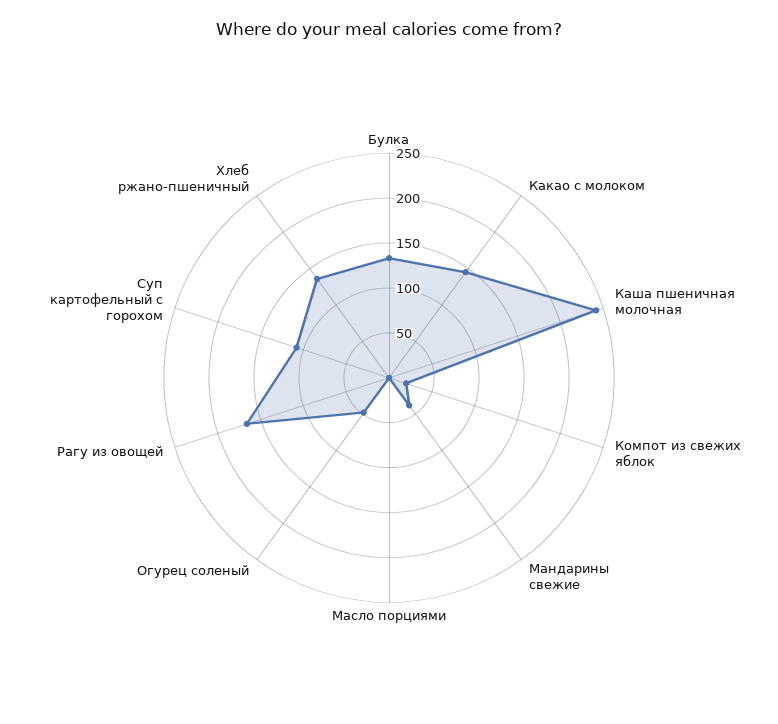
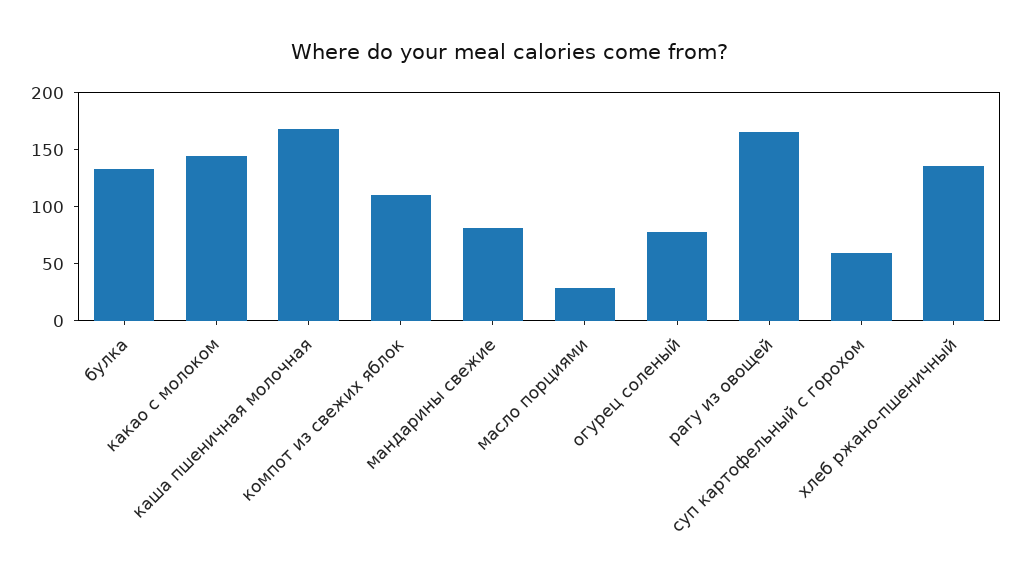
Каша пшеничная молочная: 240 -> 170
Компот из свежих яблок: 20 -> 110
Мандарины свежие: 40 -> 80
Масло порциями: 0 -> 30
Огурец соленый: 50 -> 80
Суп картофельный с горохом: 110 -> 60

